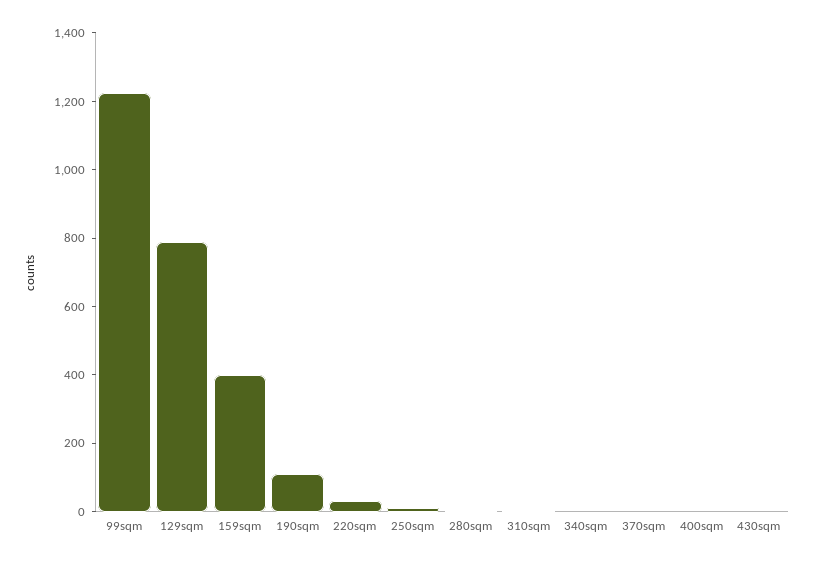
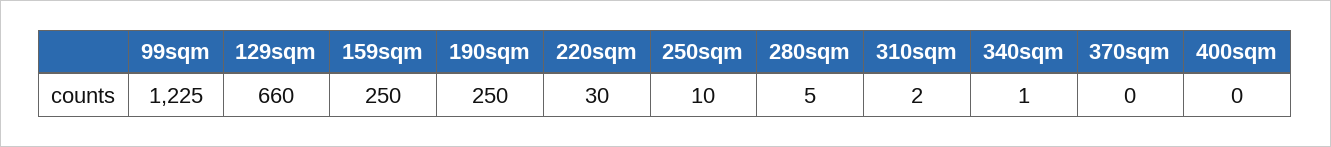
129sqm: 800 -> 660
159sqm: 400 -> 250
190sqm: 100 -> 250
430sqm: 0 -> none

